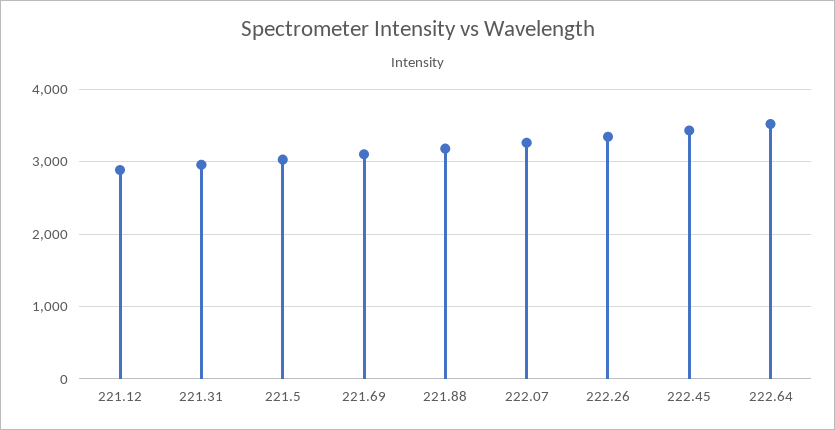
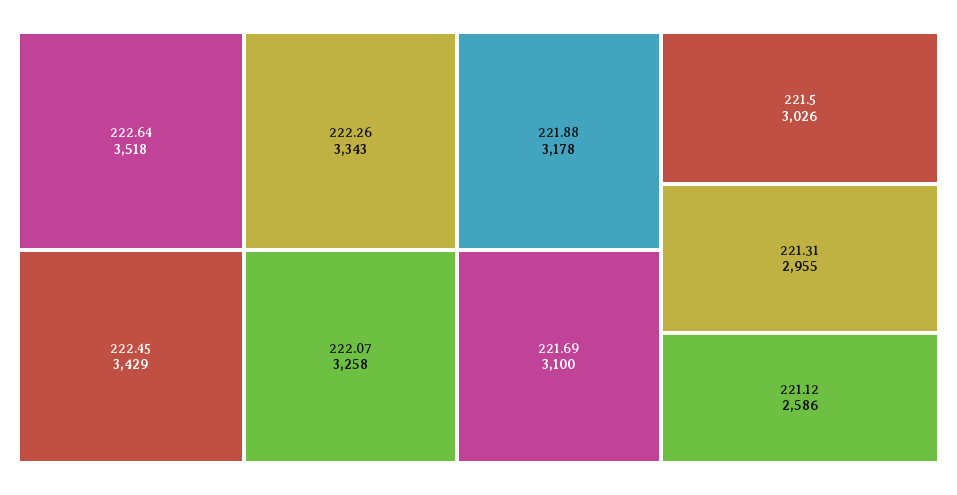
221.12: 2900 -> 2586

